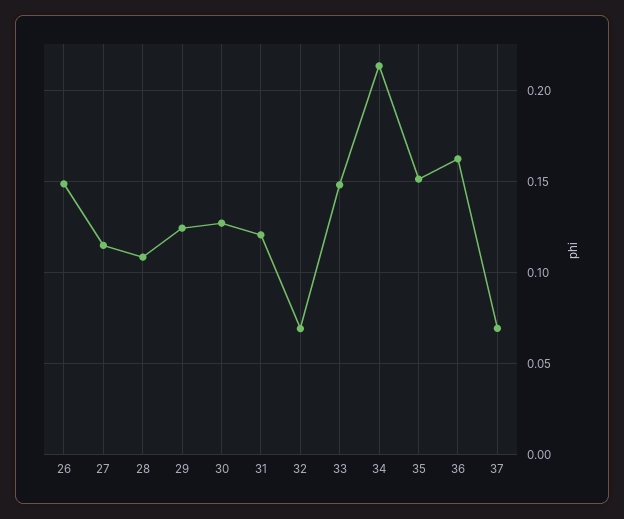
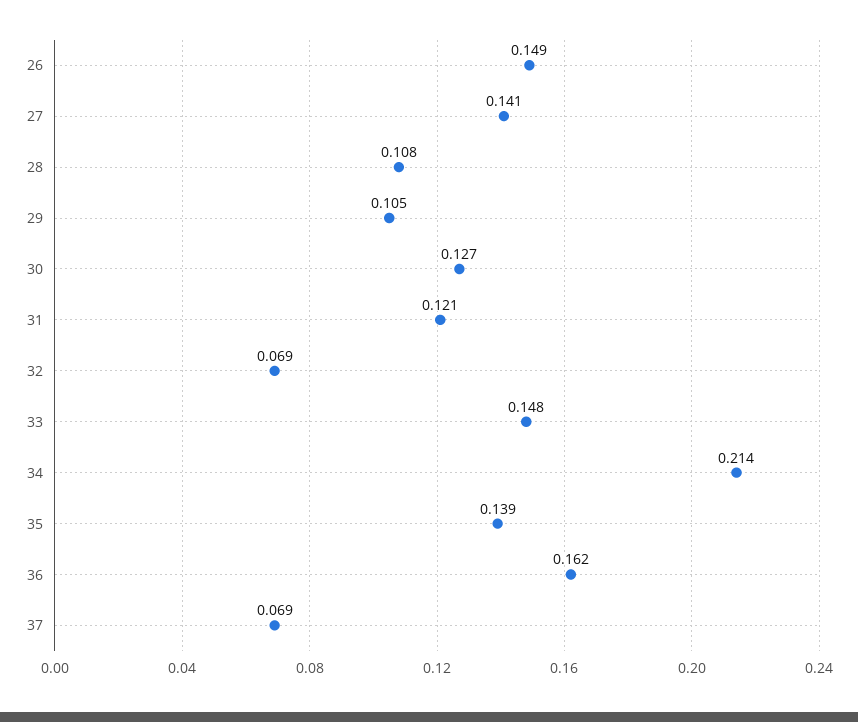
27: 0.115 -> 0.141
29: 0.125 -> 0.105
35: 0.15 -> 0.139

